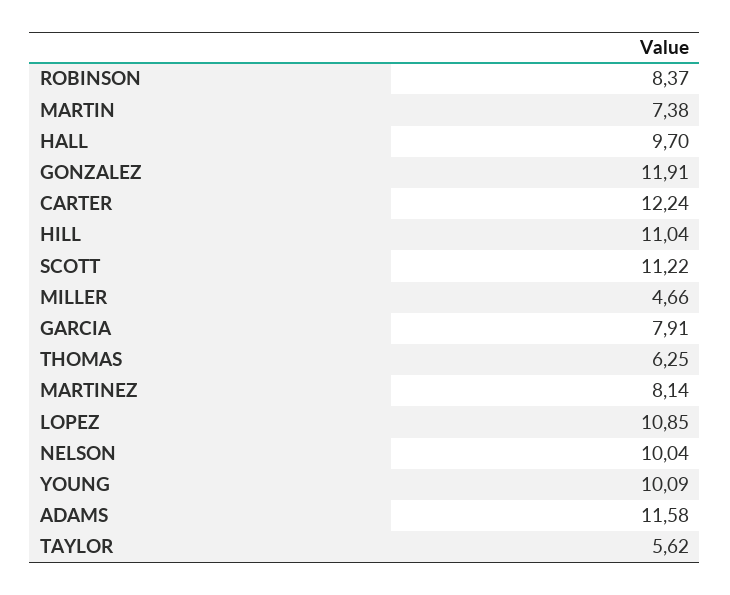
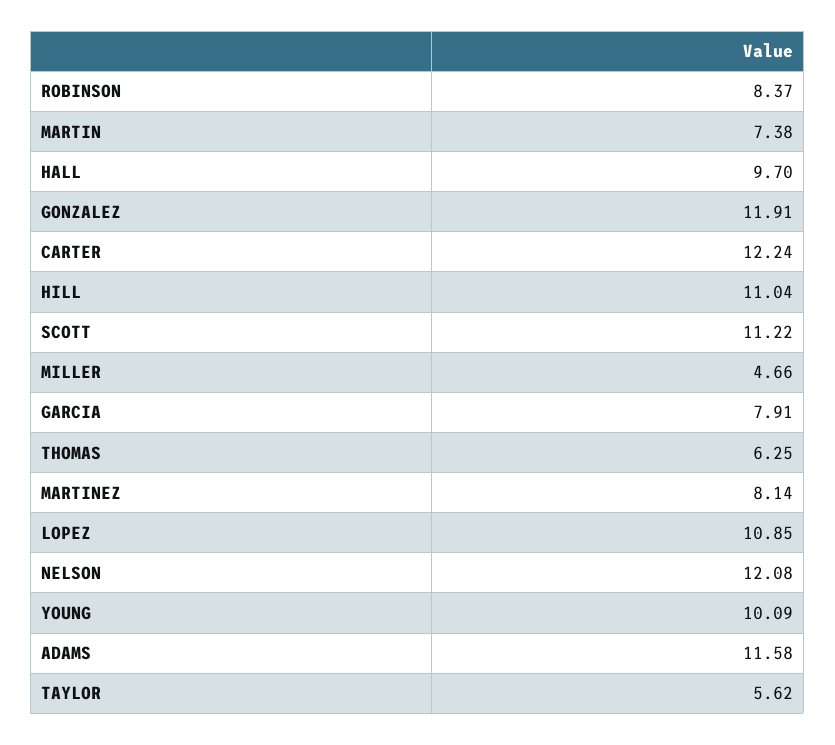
NELSON: 10.04 -> 12.08

